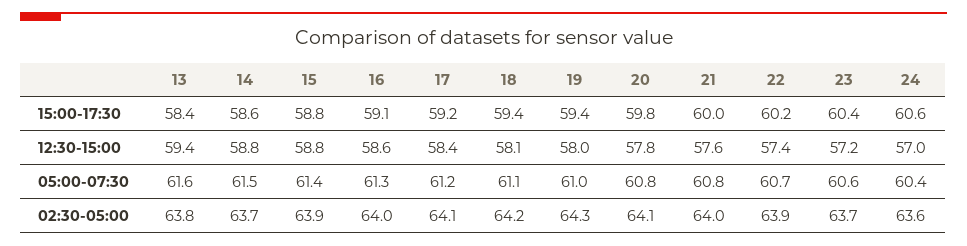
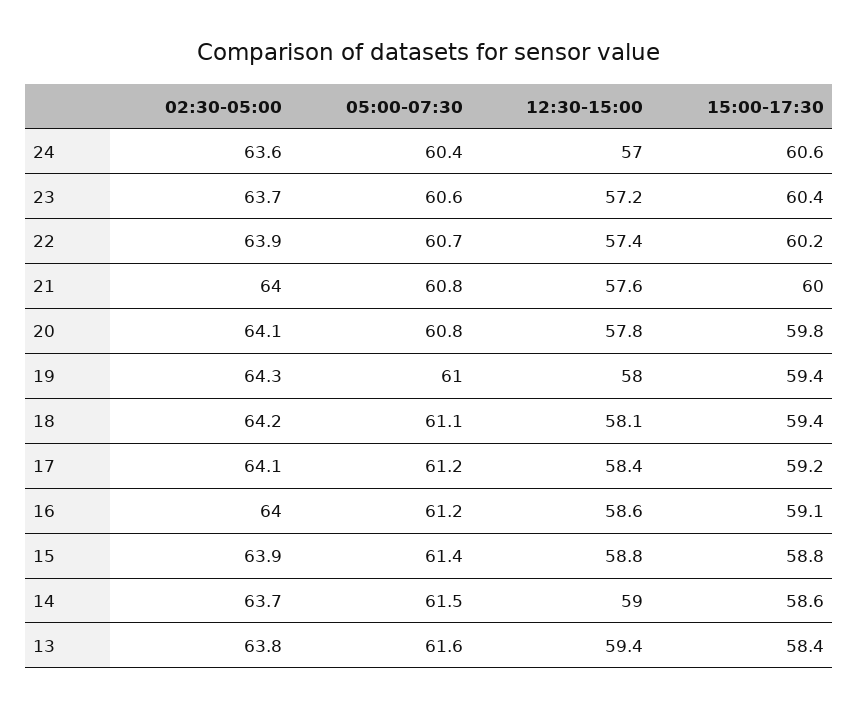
14, 12:30-15:00: 58.8 -> 59
16, 05:00-07:30: 61.3 -> 61.2

